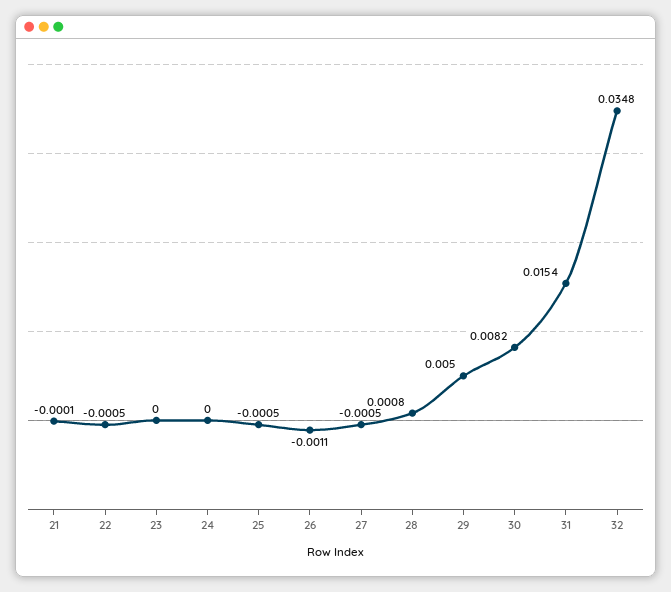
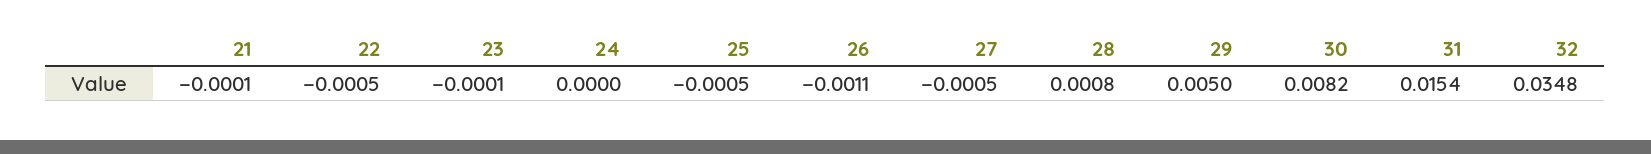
23: 0 -> -0.0001

